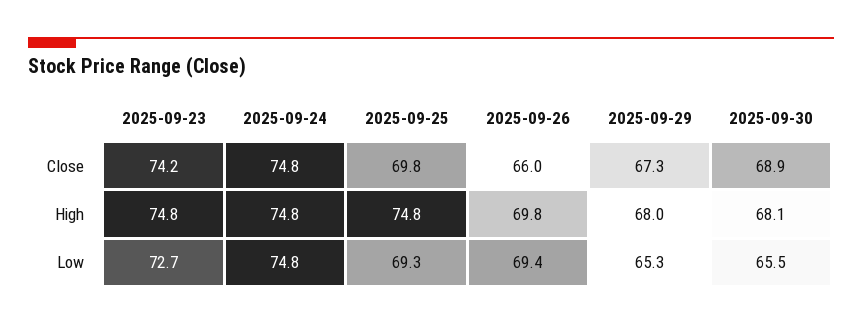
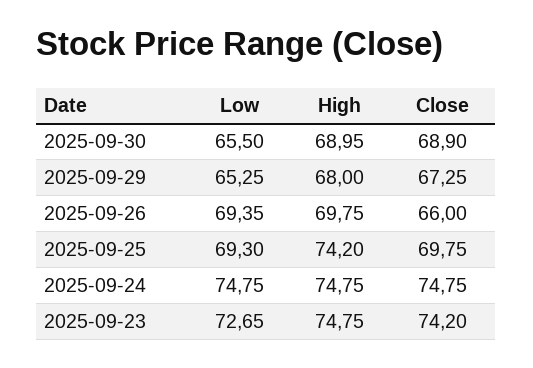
2025-09-25, High: 74.8 -> 74.2
2025-09-30, High: 68.1 -> 68.95

